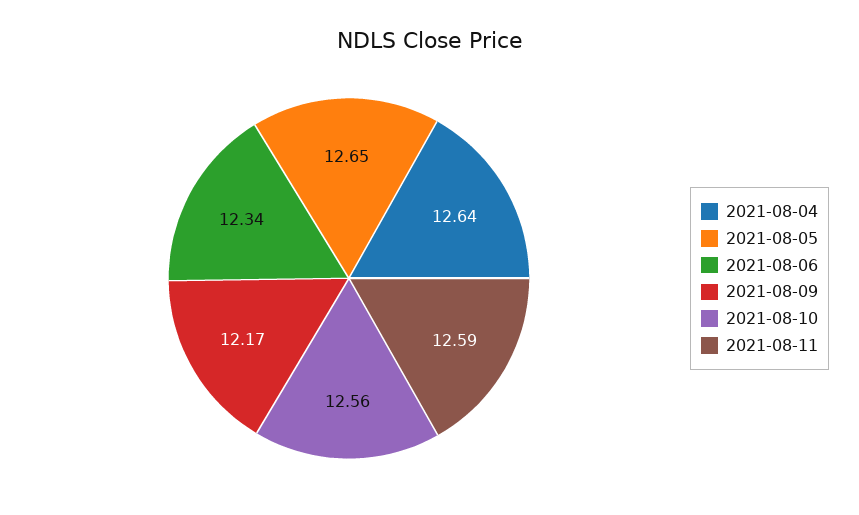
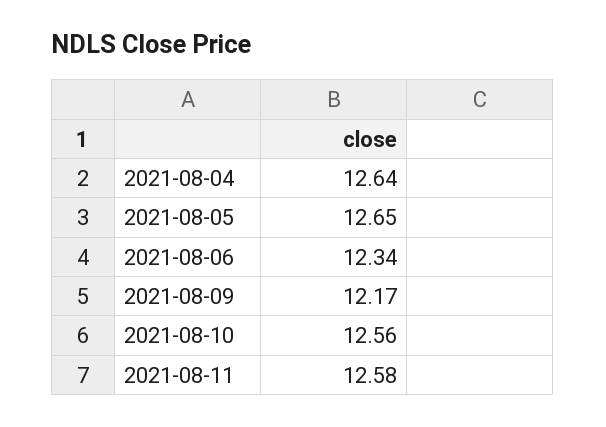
2021-08-11: 12.59 -> 12.58

